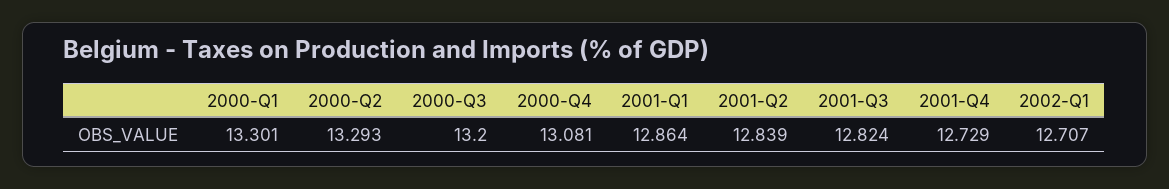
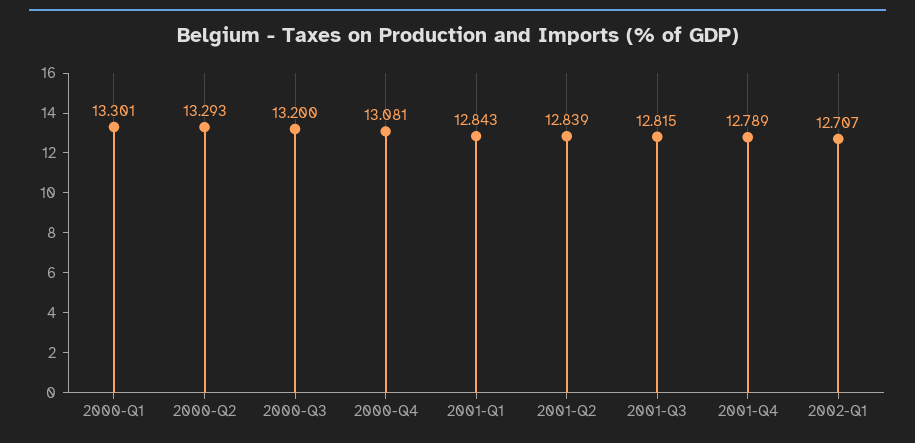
2001-Q1: 12.864 -> 12.843
2001-Q3: 12.824 -> 12.815
2001-Q4: 12.729 -> 12.789

